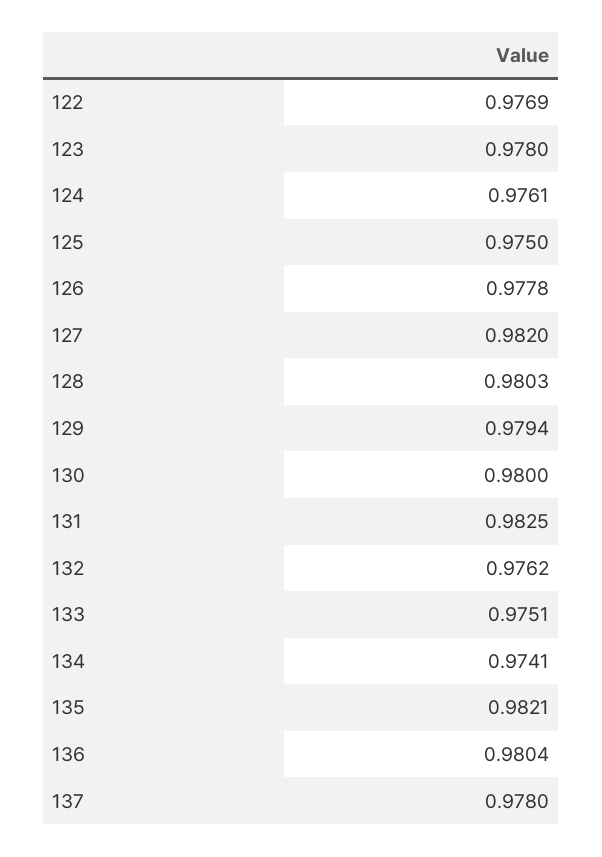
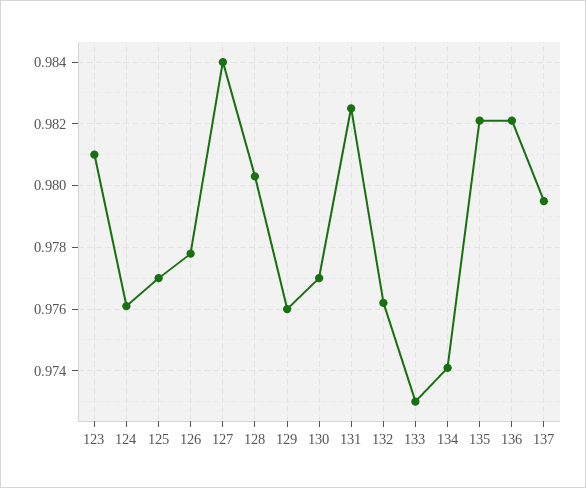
122: 0.9769 -> none
123: 0.978 -> 0.981
125: 0.975 -> 0.977
127: 0.982 -> 0.984
129: 0.9794 -> 0.976
130: 0.98 -> 0.977
133: 0.9751 -> 0.973
136: 0.9804 -> 0.982
137: 0.978 -> 0.9795

